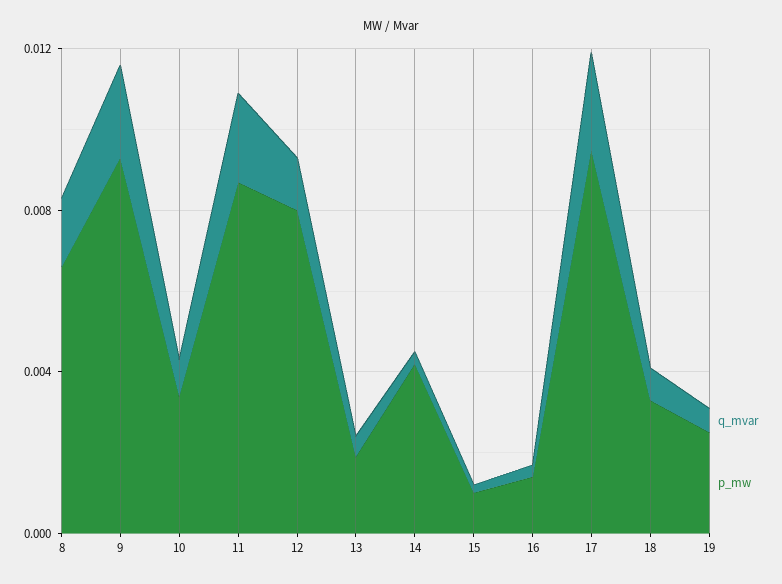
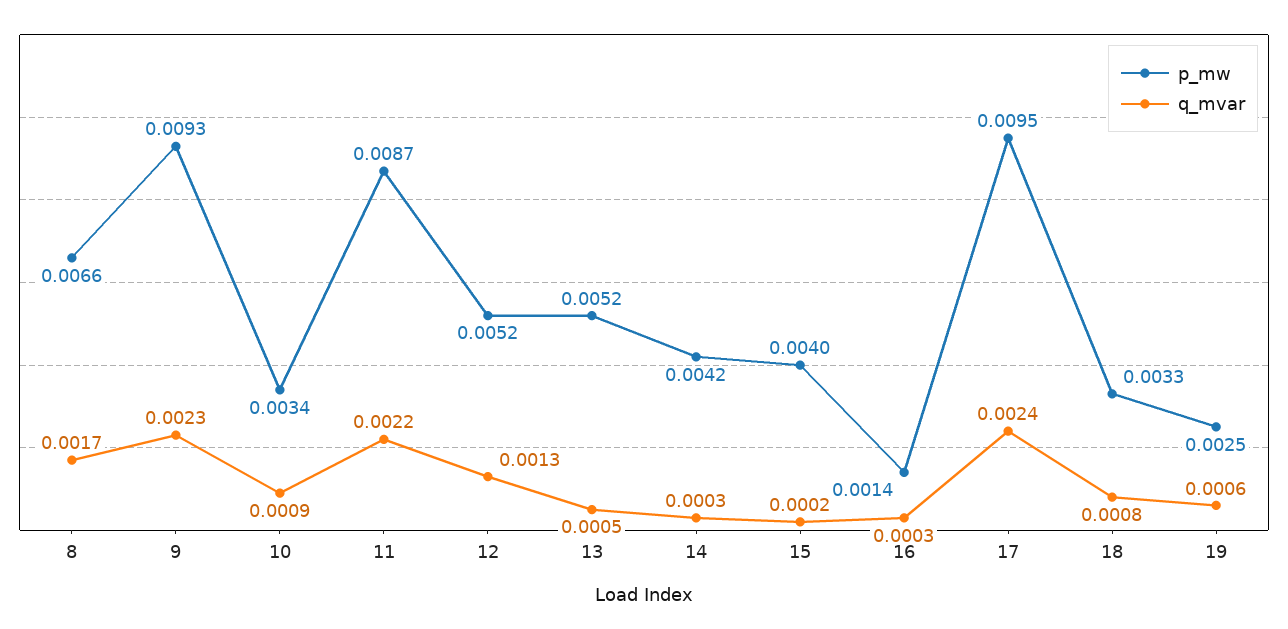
p_mw, 12: 0.008 -> 0.0052
p_mw, 13: 0.002 -> 0.0052
p_mw, 15: 0.001 -> 0.004

